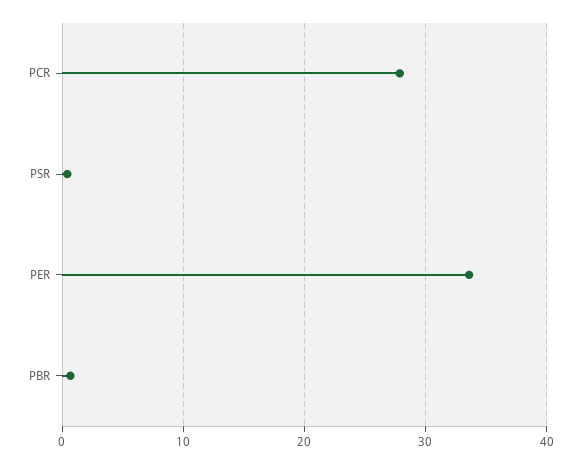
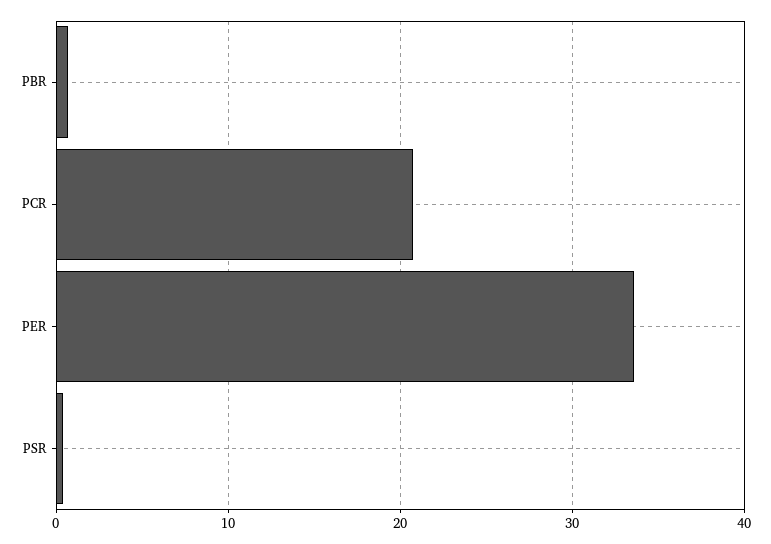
PCR: 28 -> 21

